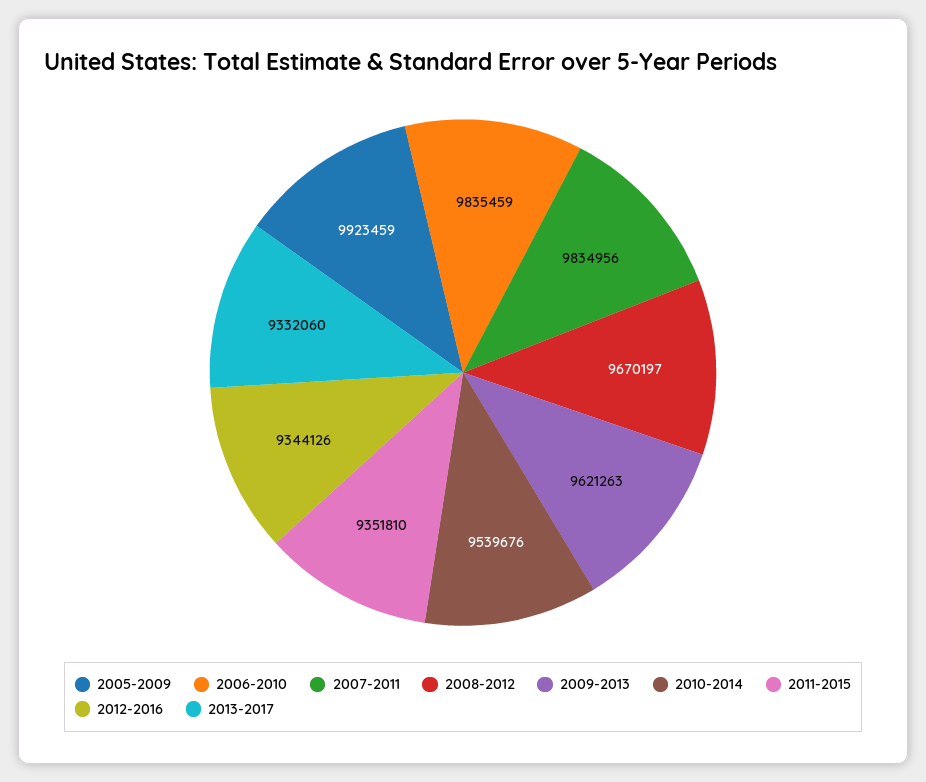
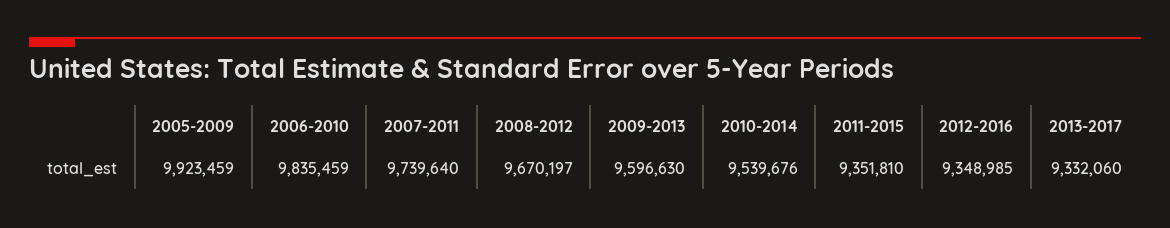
2007-2011: 9834956 -> 9739640
2009-2013: 9621263 -> 9596630
2012-2016: 9344126 -> 9348985

